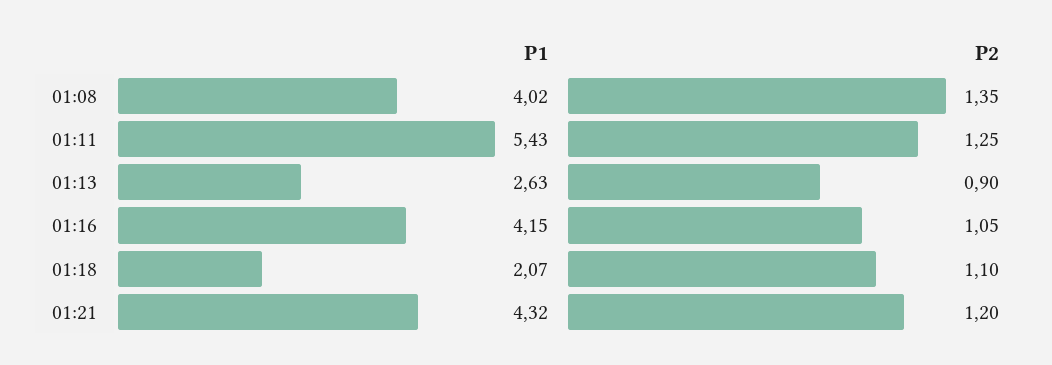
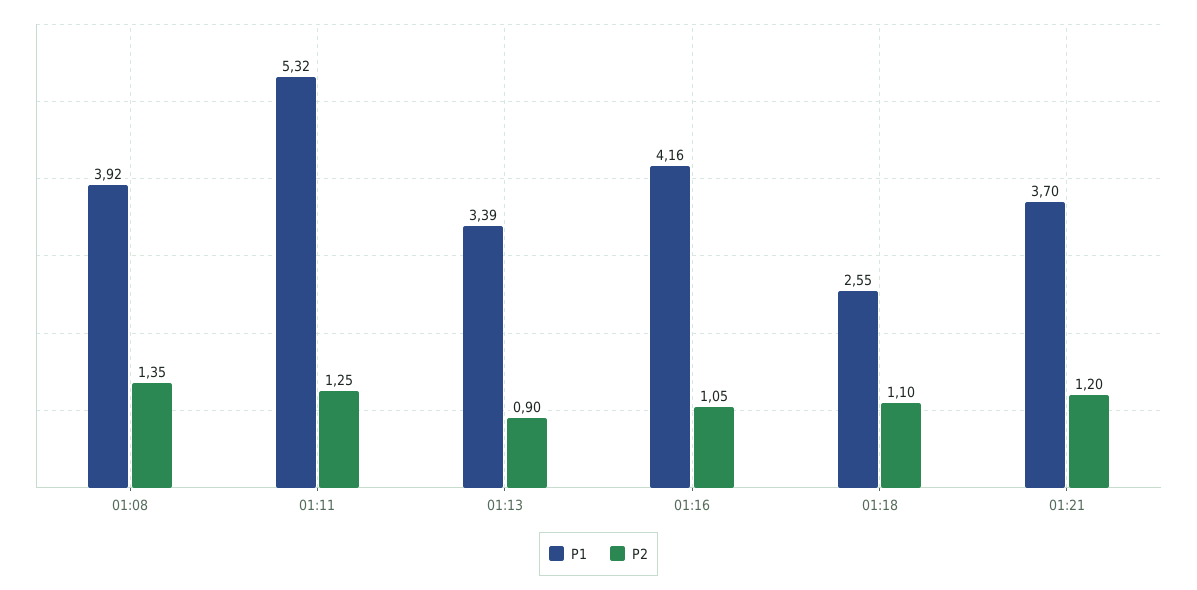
P1, 01:08: 4.02 -> 3.92
P1, 01:11: 5.43 -> 5.32
P1, 01:13: 2.63 -> 3.39
P1, 01:16: 4.15 -> 4.16
P1, 01:18: 2.07 -> 2.55
P1, 01:21: 4.32 -> 3.7

